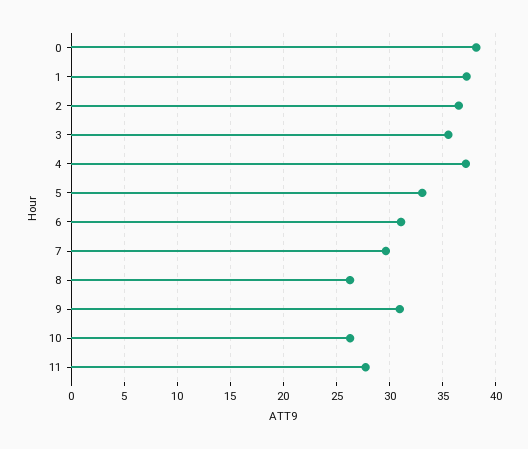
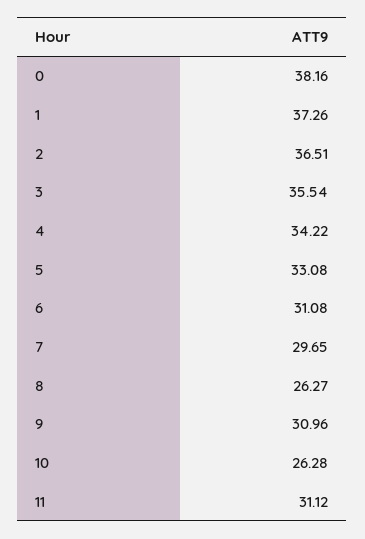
4: 37 -> 34.22
11: 28 -> 31.12

